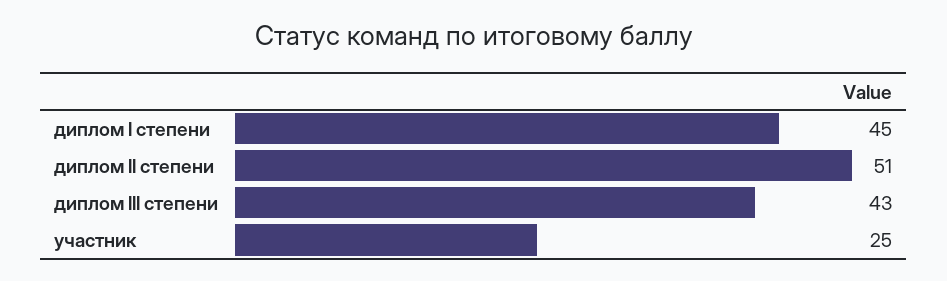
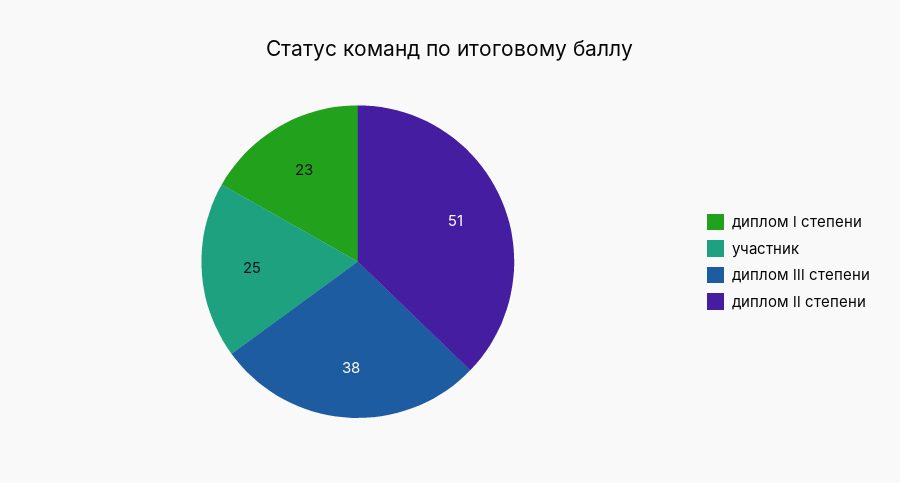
диплом l степени: 45 -> 23
диплом lll степени: 43 -> 38

